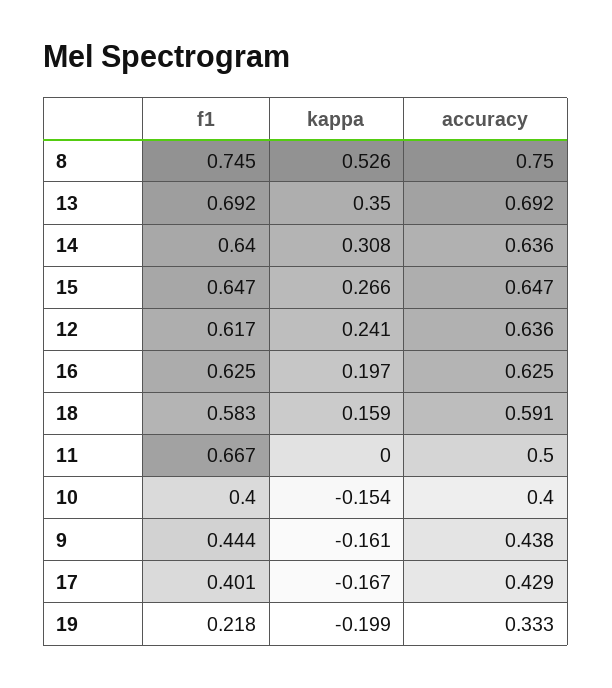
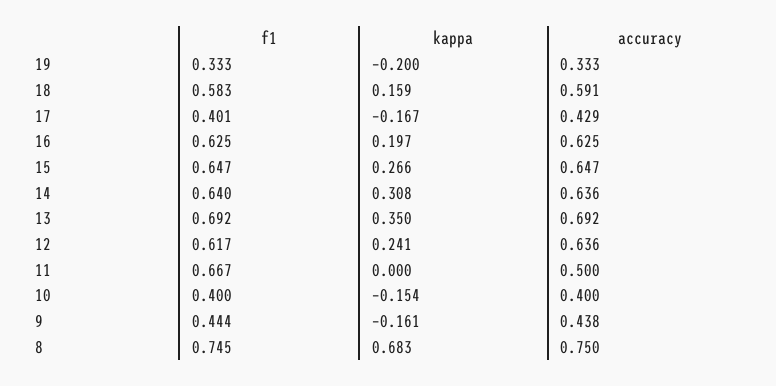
kappa, 8: 0.526 -> 0.683
f1, 19: 0.218 -> 0.333
kappa, 19: -0.199 -> -0.2

